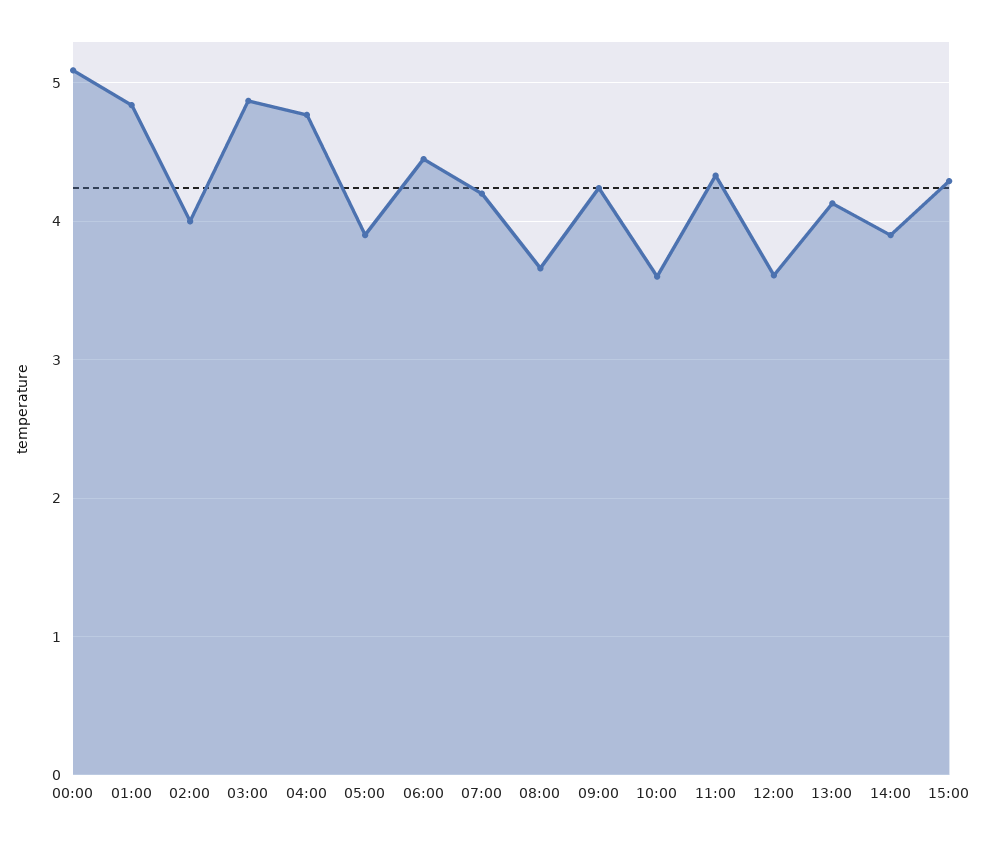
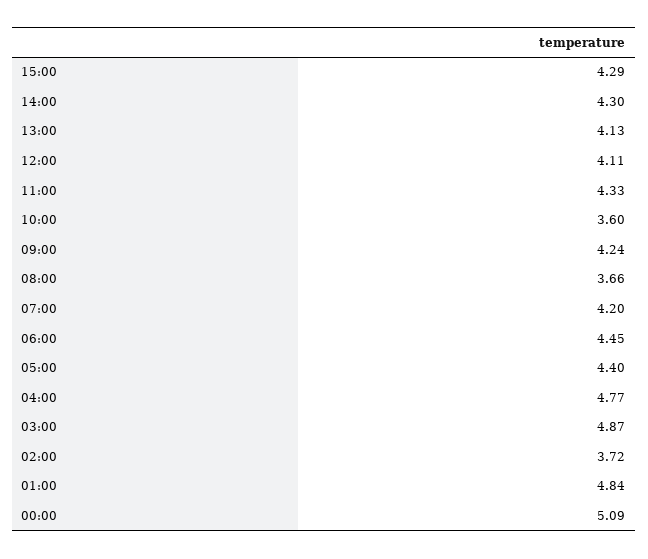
02:00: 4 -> 3.72
05:00: 3.9 -> 4.4
12:00: 3.6 -> 4.11
14:00: 3.9 -> 4.3

